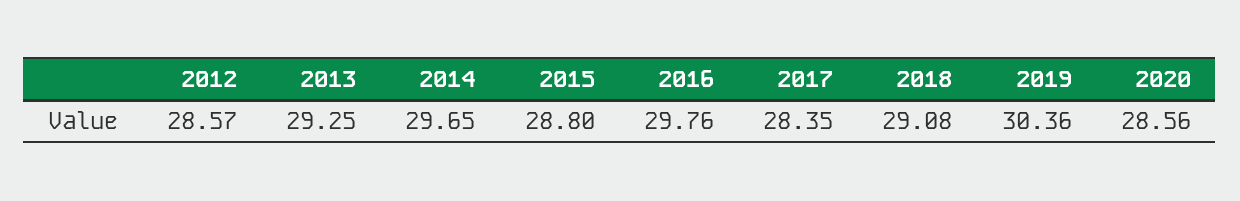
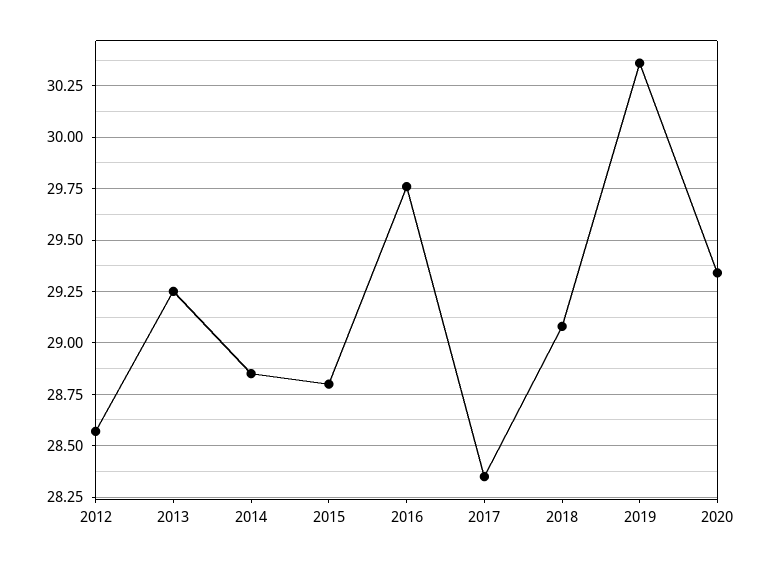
2014: 29.65 -> 28.85
2020: 28.56 -> 29.35

